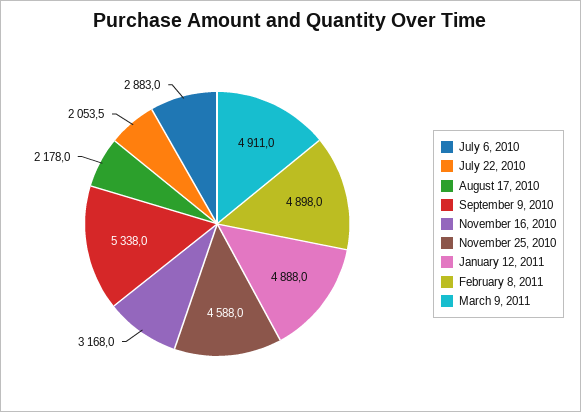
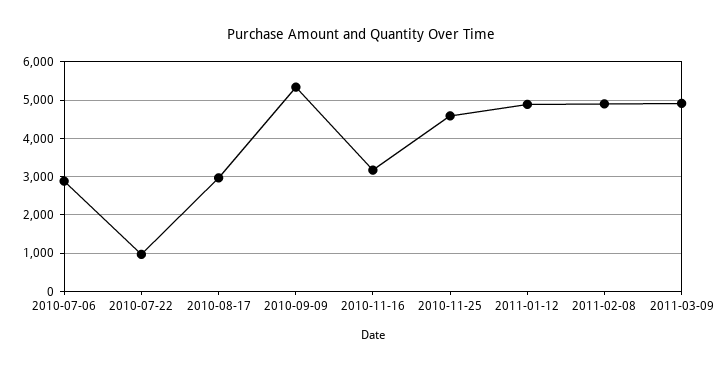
July 22, 2010: 2053.5 -> 1000
August 17, 2010: 2178 -> 3000

